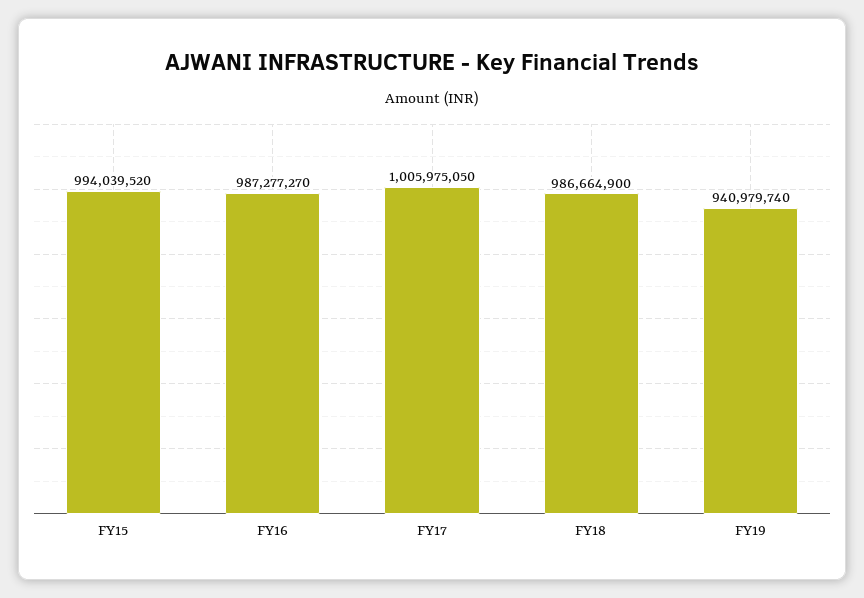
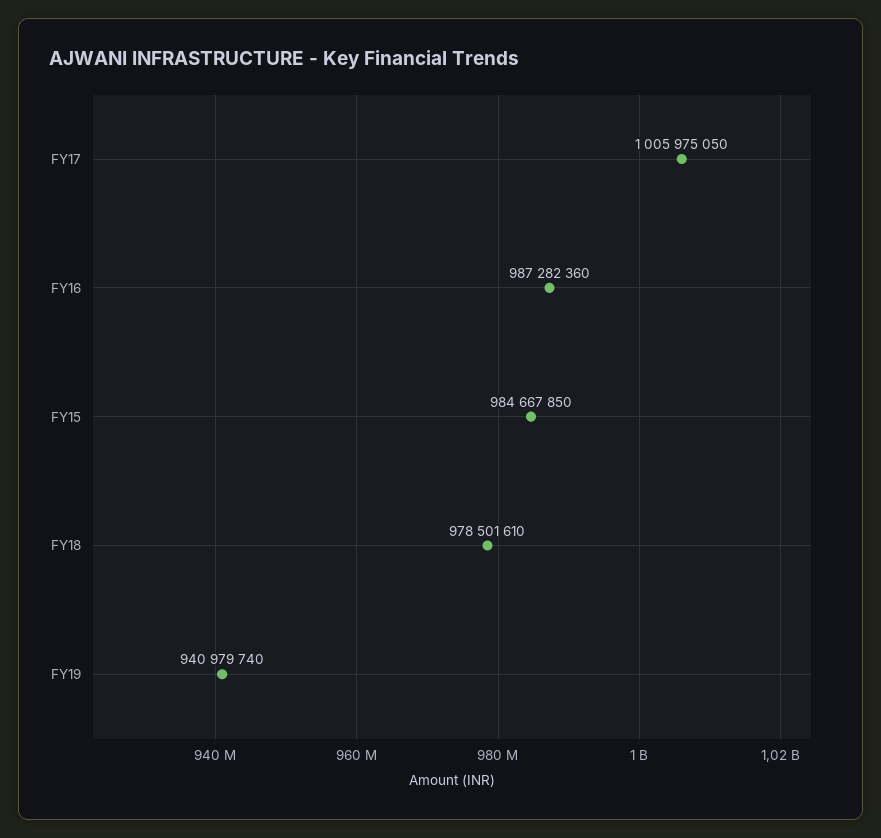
FY15: 994039520 -> 984667850
FY16: 987277270 -> 987282360
FY18: 986664900 -> 978501610

